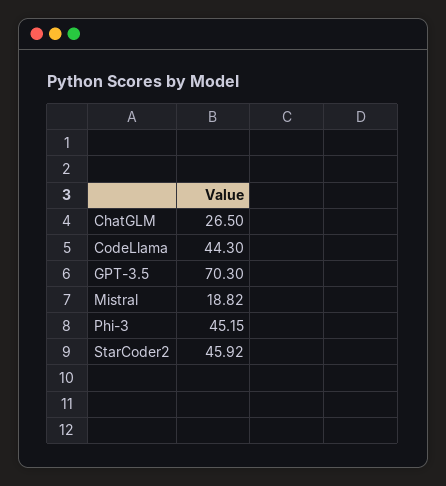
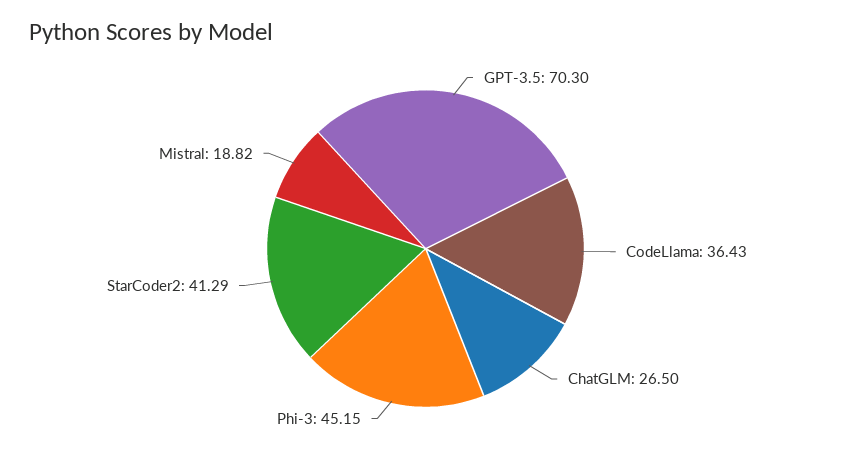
CodeLlama: 44.3 -> 36.43
StarCoder2: 45.92 -> 41.29

